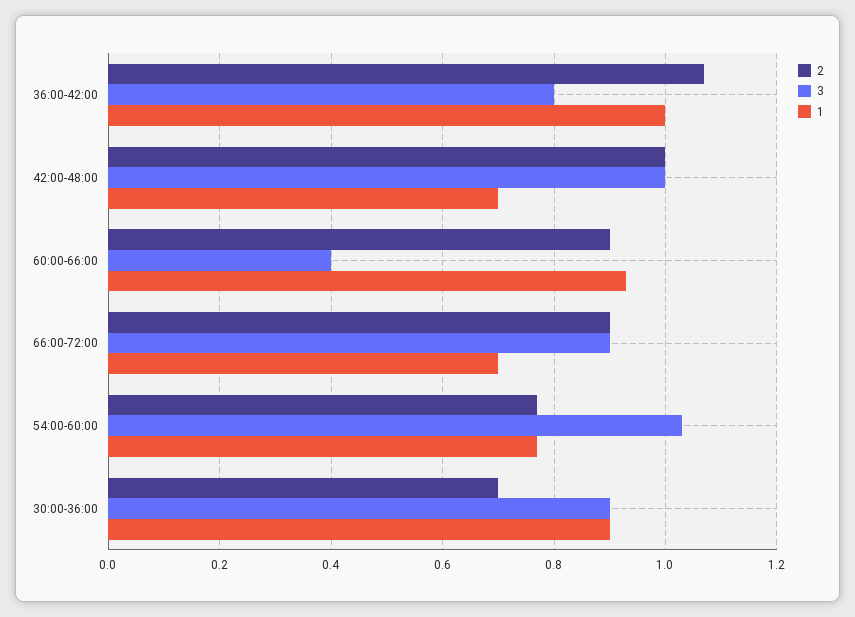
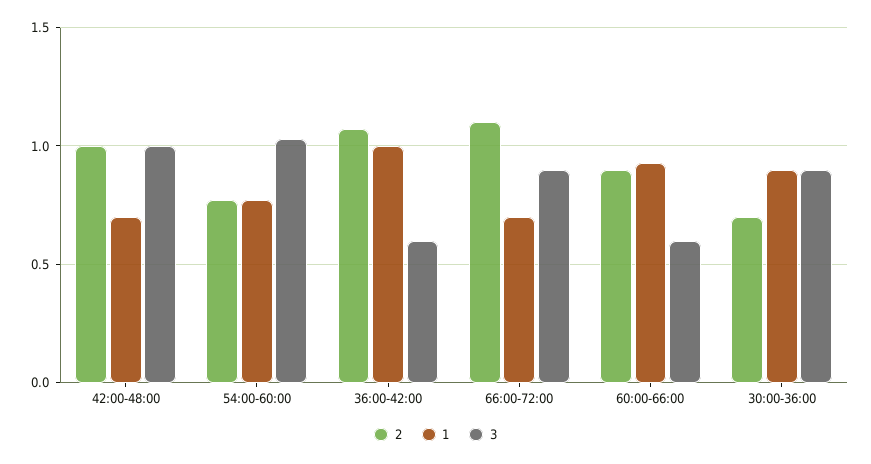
3, 36:00-42:00: 0.8 -> 0.6
3, 60:00-66:00: 0.4 -> 0.6
2, 66:00-72:00: 0.9 -> 1.1

